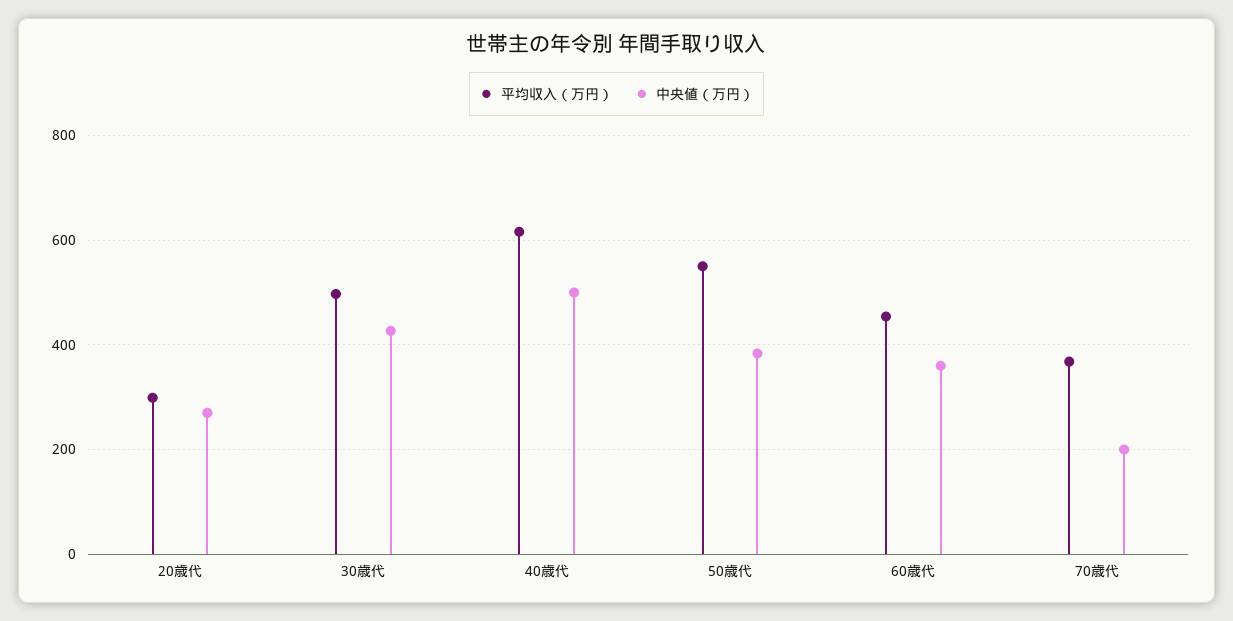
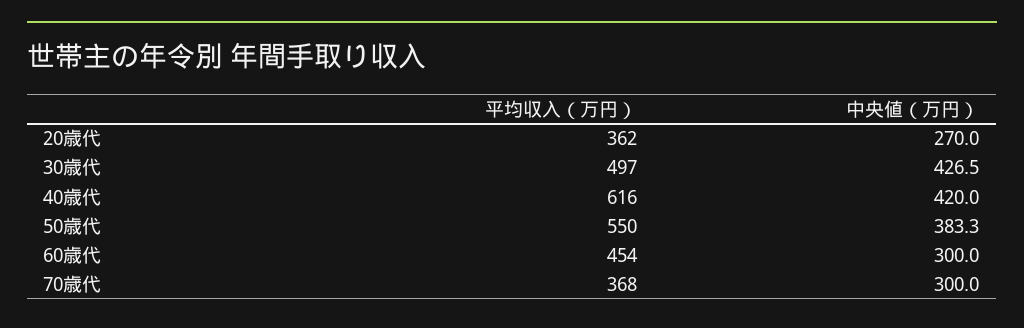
平均収入（万円）, 20歳代: 300 -> 362
中央値（万円）, 40歳代: 500 -> 420
中央値（万円）, 60歳代: 360 -> 300
中央値（万円）, 70歳代: 200 -> 300

